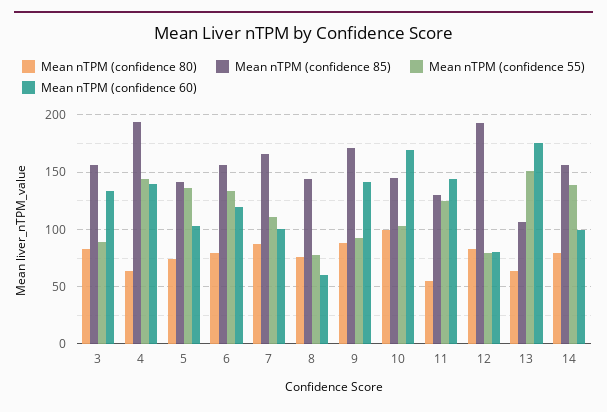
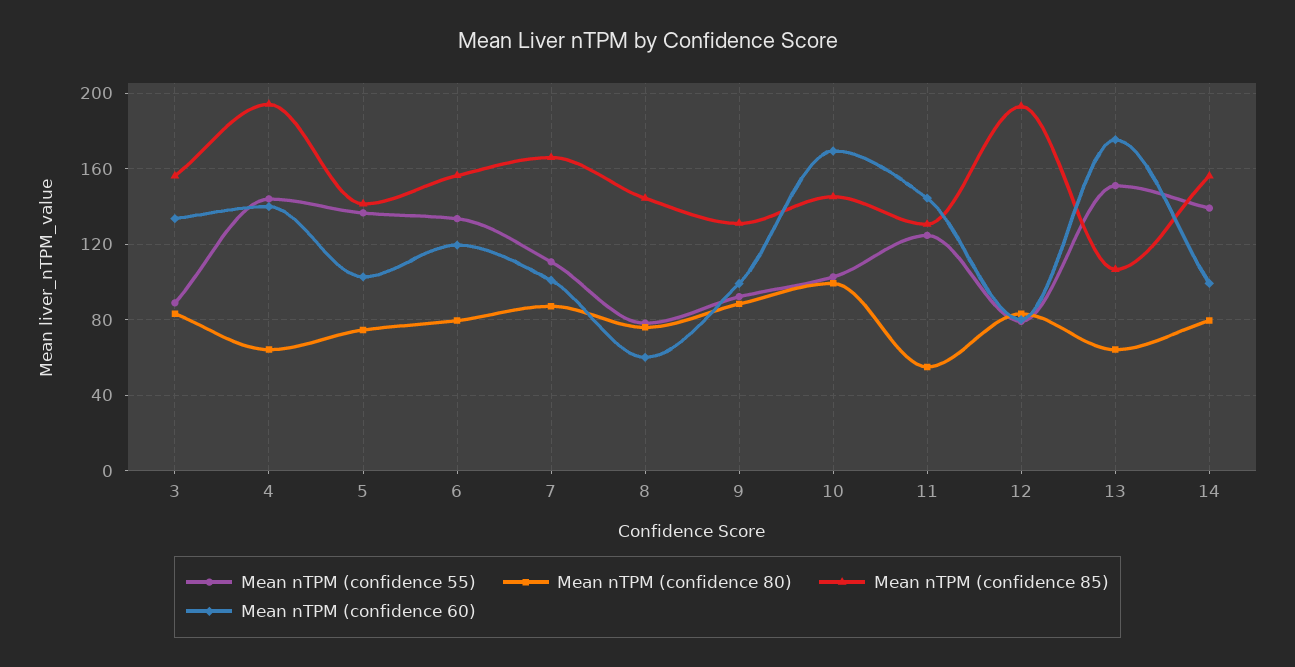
Mean nTPM (confidence 85), 9: 170 -> 130
Mean nTPM (confidence 60), 9: 140 -> 100

